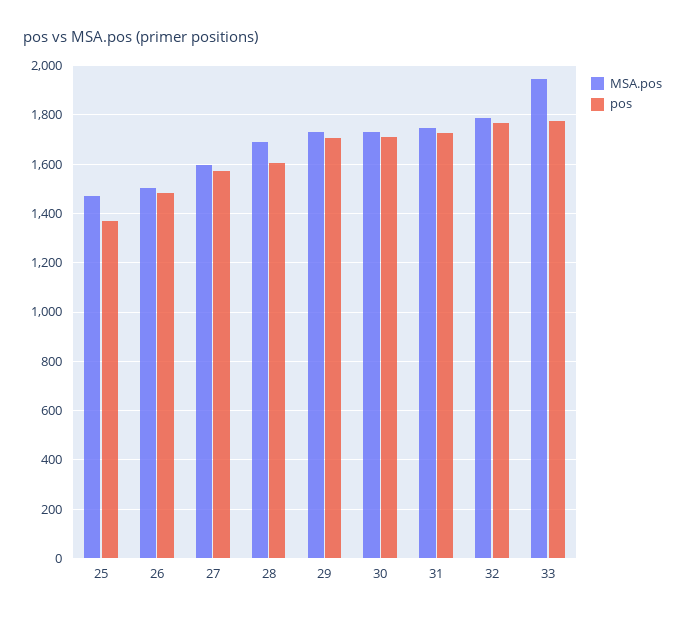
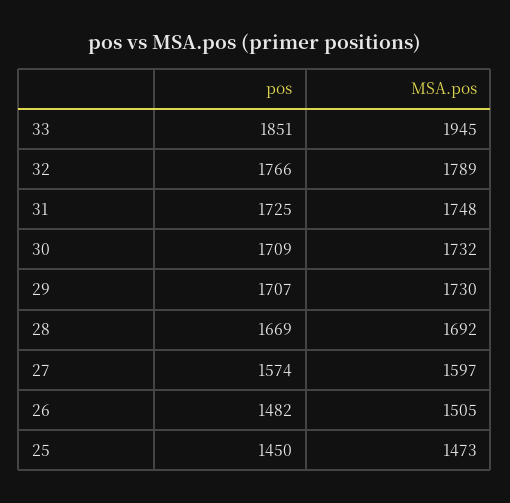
pos, 25: 1375 -> 1450
pos, 28: 1600 -> 1669
pos, 33: 1775 -> 1851

